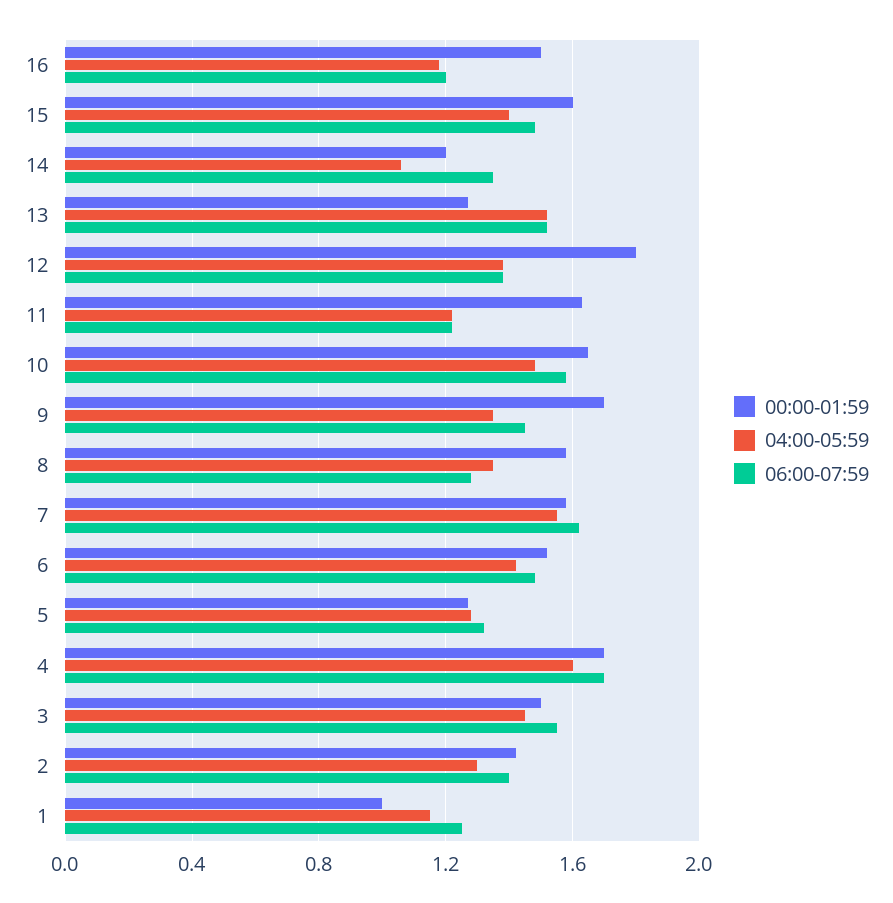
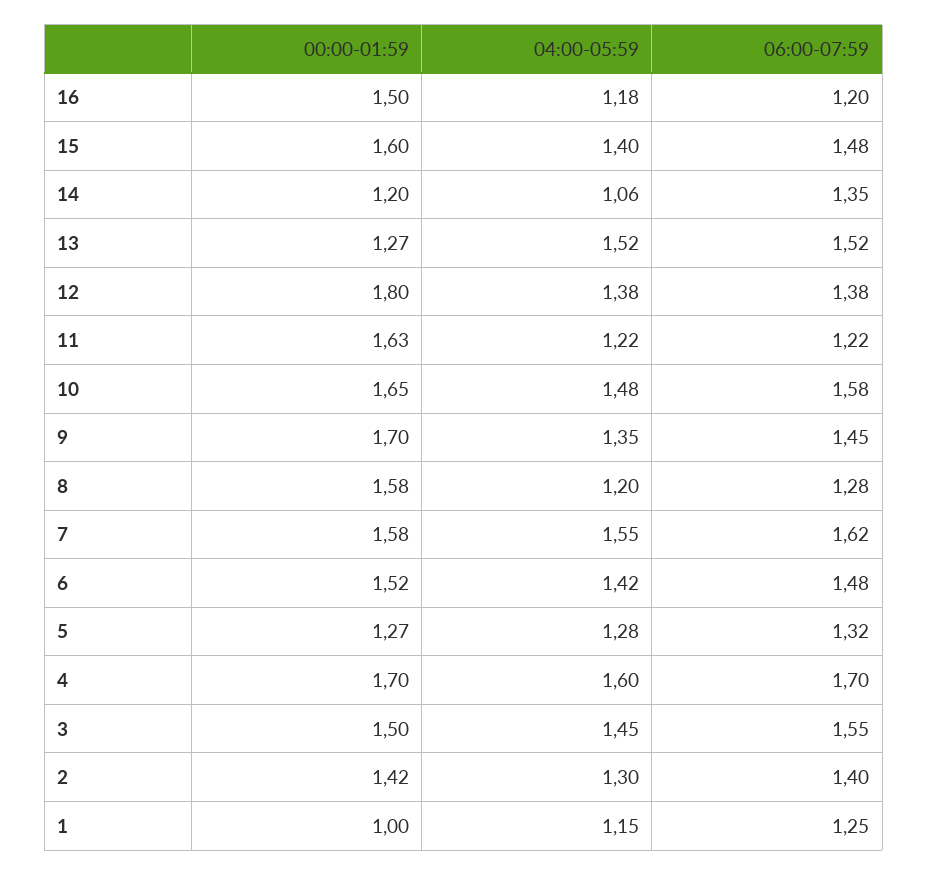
04:00-05:59, 8: 1.35 -> 1.2

